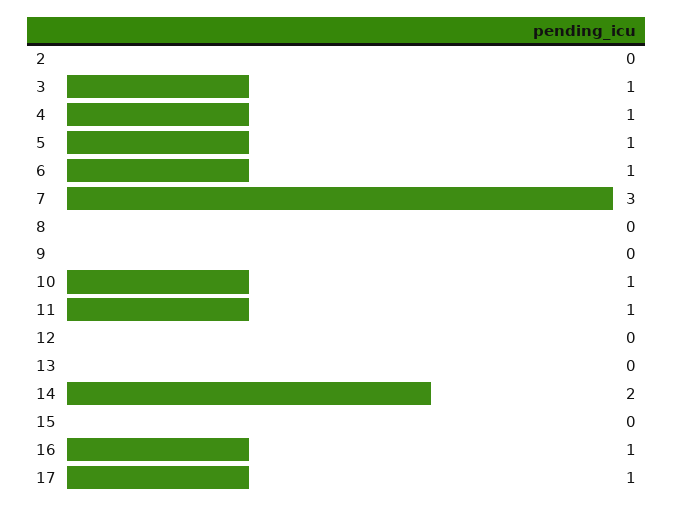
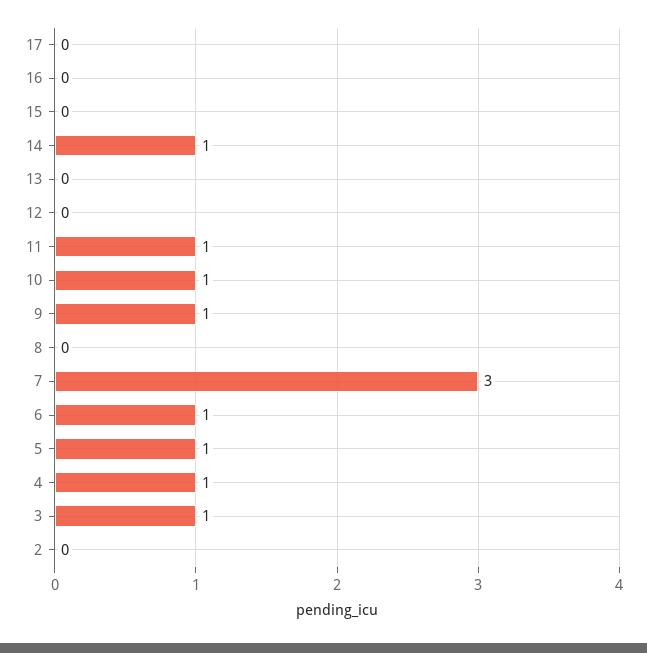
9: 0 -> 1
14: 2 -> 1
16: 1 -> 0
17: 1 -> 0

